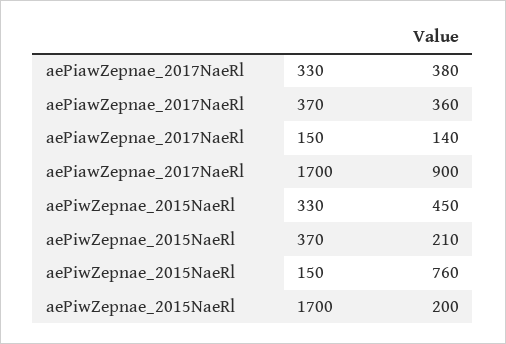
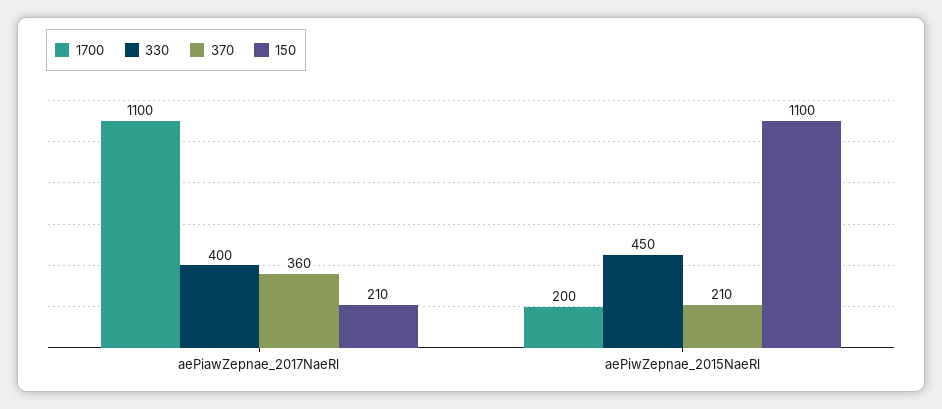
330, aePiawZepnae_2017NaeRl: 380 -> 400
150, aePiawZepnae_2017NaeRl: 140 -> 210
1700, aePiawZepnae_2017NaeRl: 900 -> 1100
150, aePiwZepnae_2015NaeRl: 760 -> 1100

